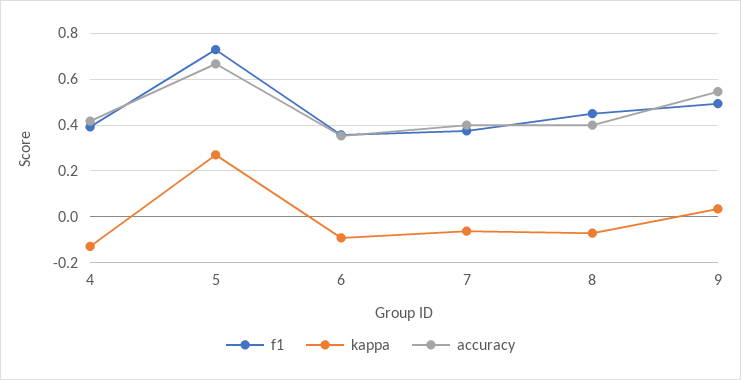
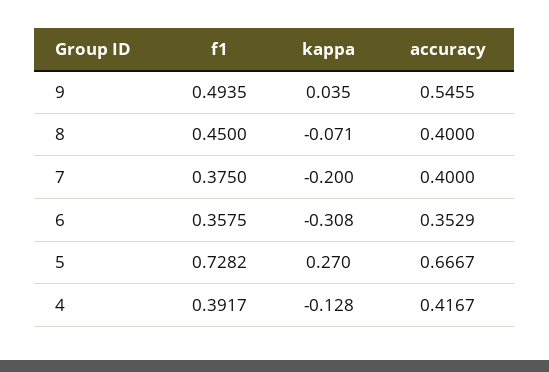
kappa, 6: -0.1 -> -0.308
kappa, 7: -0.05 -> -0.2

